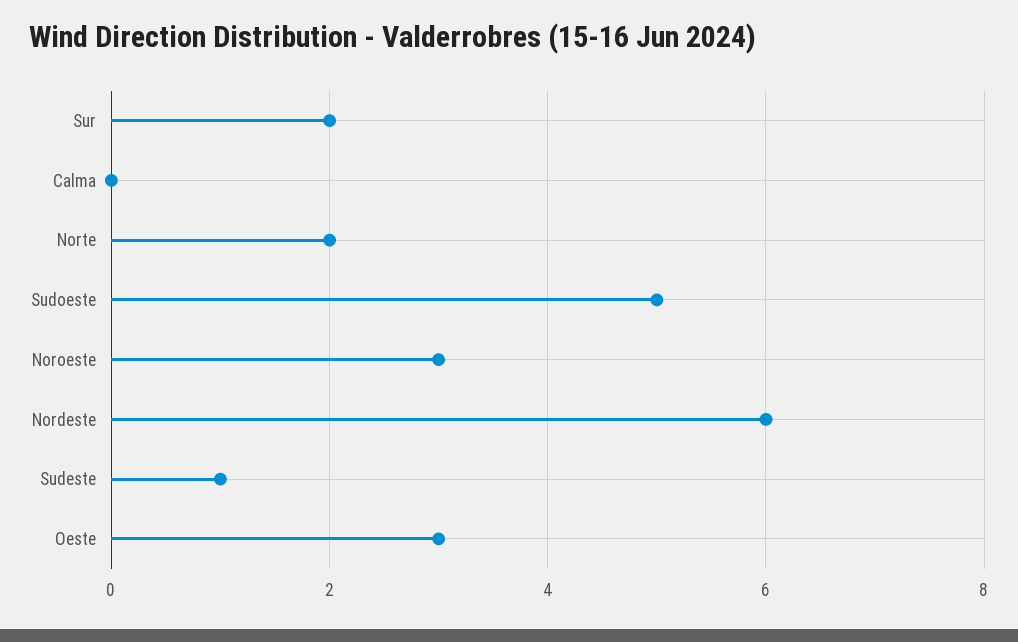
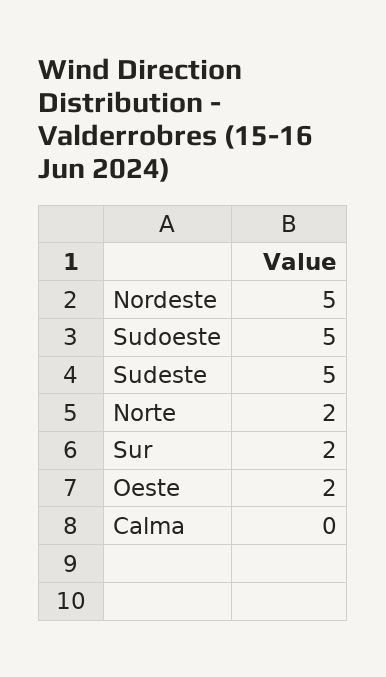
Noroeste: 3 -> none
Nordeste: 6 -> 5
Sudeste: 1 -> 5
Oeste: 3 -> 2

